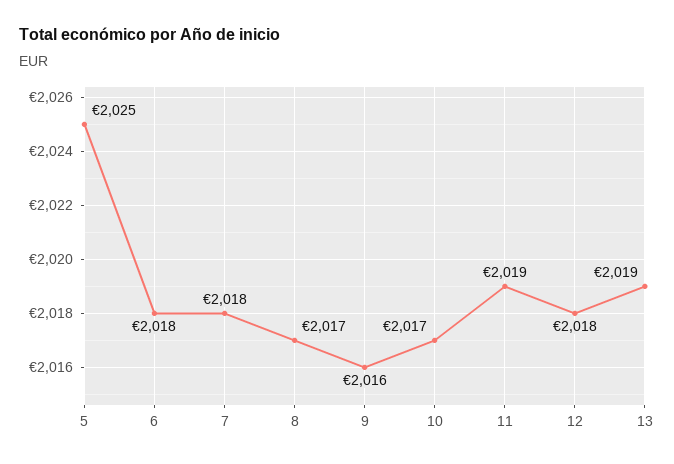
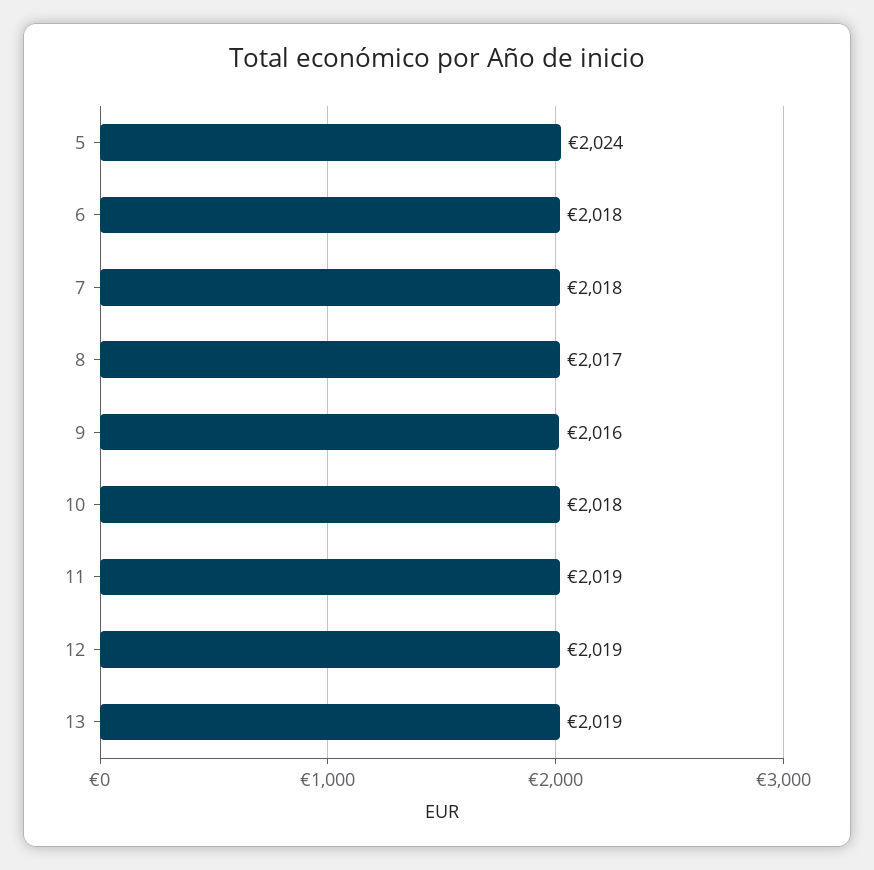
5: 2025 -> 2024
10: 2017 -> 2018
12: 2018 -> 2019

